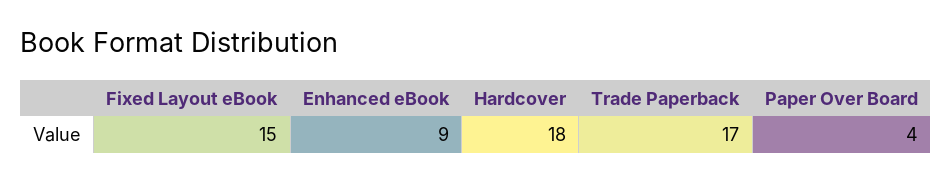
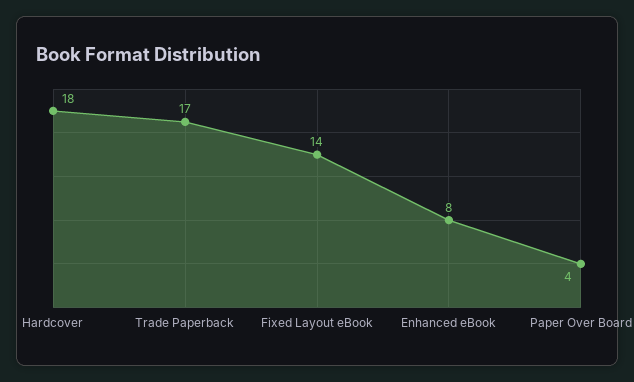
Fixed Layout eBook: 15 -> 14
Enhanced eBook: 9 -> 8

